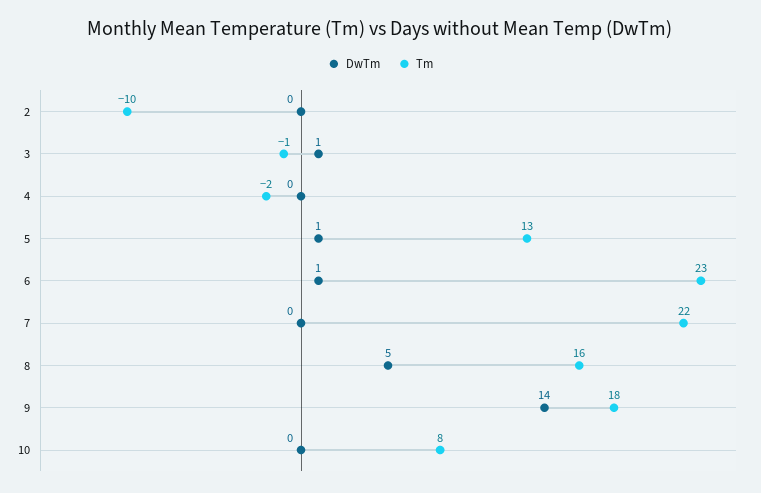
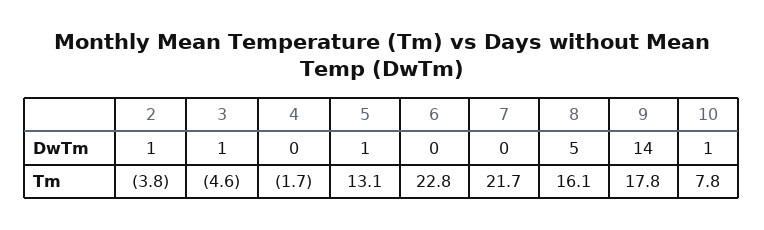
DwTm, 2: 0 -> 1
Tm, 2: -10 -> -3.8
Tm, 3: -1 -> -4.6
DwTm, 6: 1 -> 0
DwTm, 10: 0 -> 1

